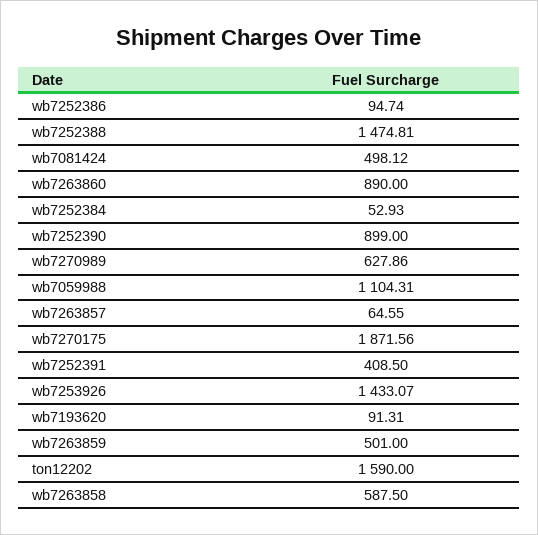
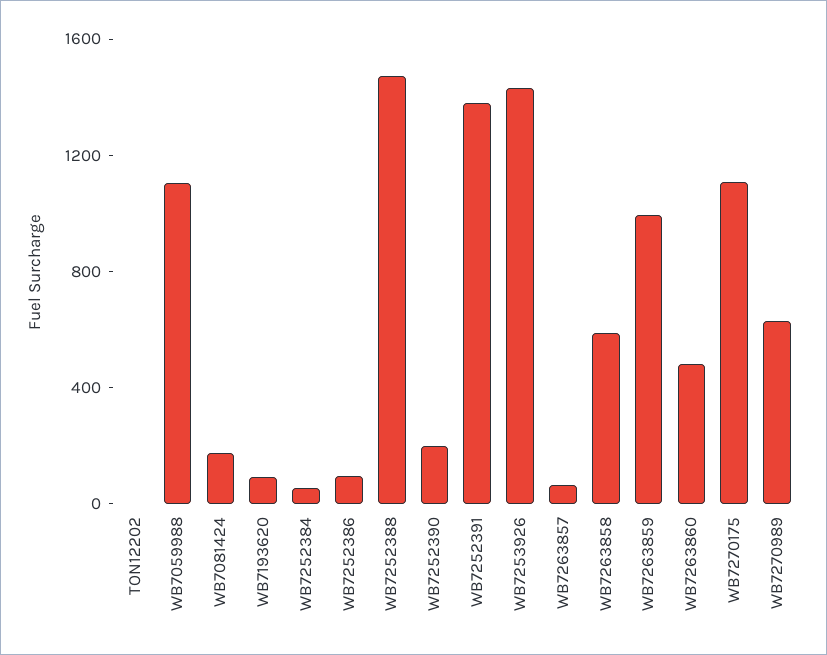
wb7081424: 498.12 -> 200
wb7263860: 890 -> 500
wb7252390: 899 -> 200
wb7270175: 1871.56 -> 1100
wb7252391: 408.5 -> 1400
wb7263859: 501 -> 1000
ton12202: 1590 -> 0

